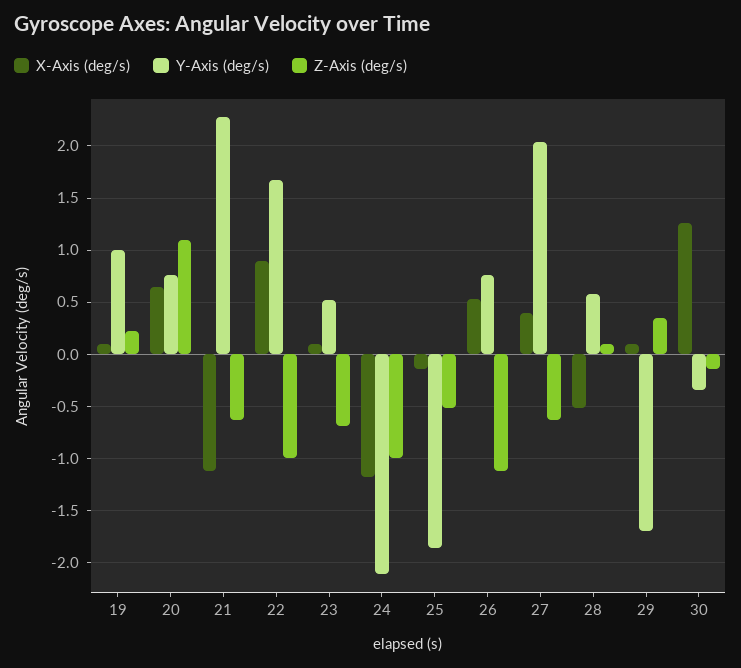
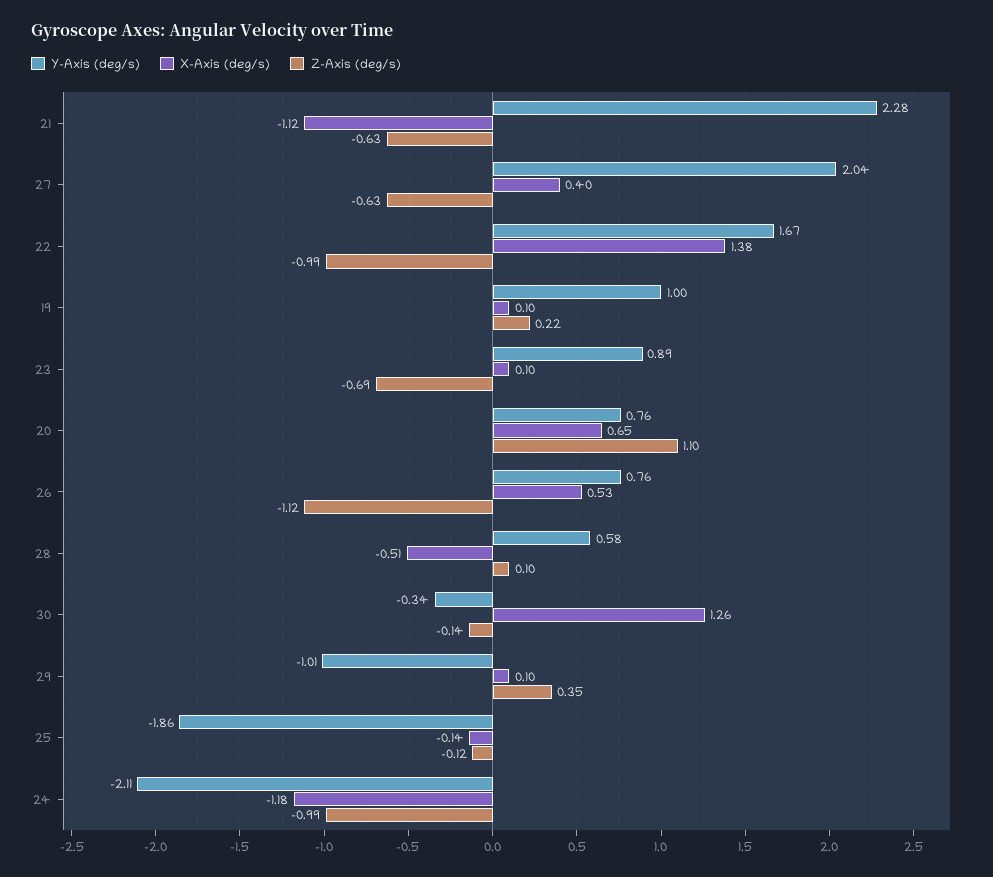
X-Axis (deg/s), 22: 0.9 -> 1.38
Y-Axis (deg/s), 23: 0.5 -> 0.89
Z-Axis (deg/s), 25: -0.5 -> -0.12
Y-Axis (deg/s), 29: -1.7 -> -1.01

